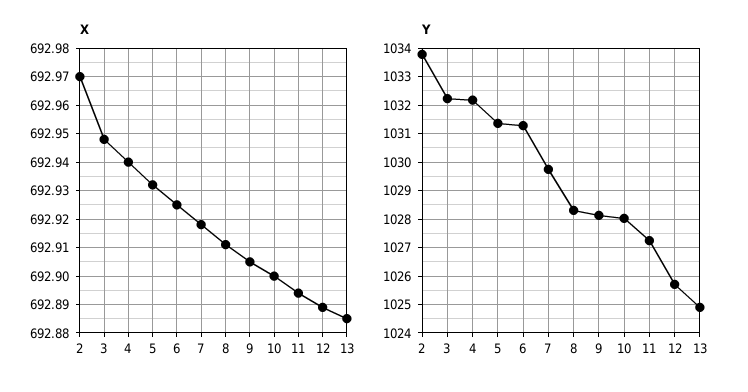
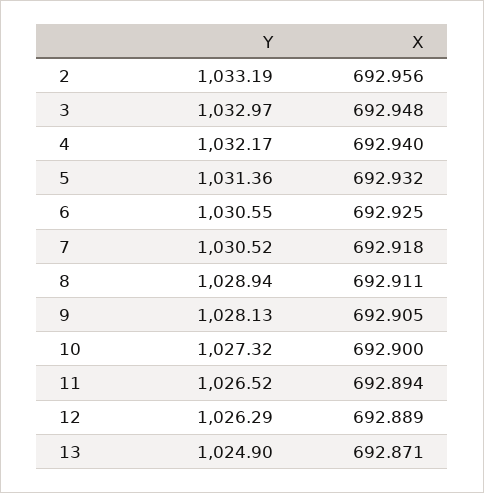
X, 2: 692.97 -> 692.956
X, 13: 692.885 -> 692.871
Y, 2: 1033.75 -> 1033.19
Y, 3: 1032.25 -> 1032.97
Y, 6: 1031.25 -> 1030.55
Y, 7: 1029.75 -> 1030.52
Y, 8: 1028.25 -> 1028.94
Y, 10: 1028 -> 1027.32
Y, 11: 1027.25 -> 1026.52
Y, 12: 1025.75 -> 1026.29

